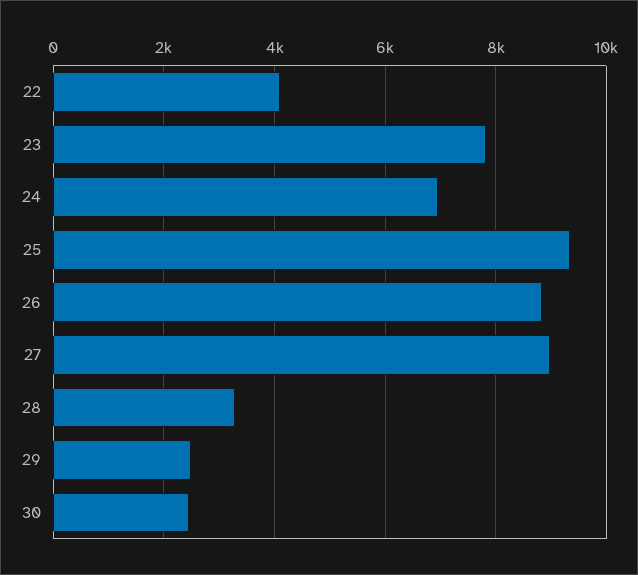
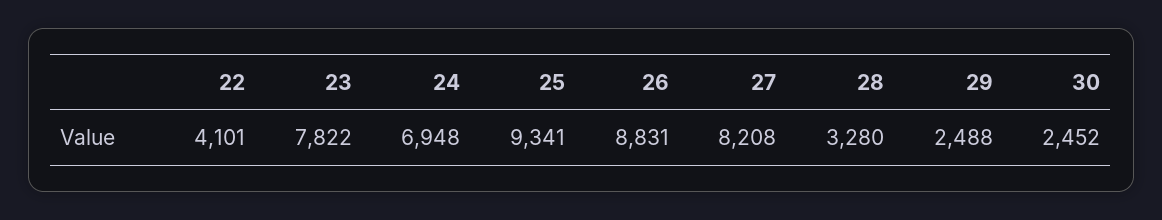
27: 9000 -> 8208

